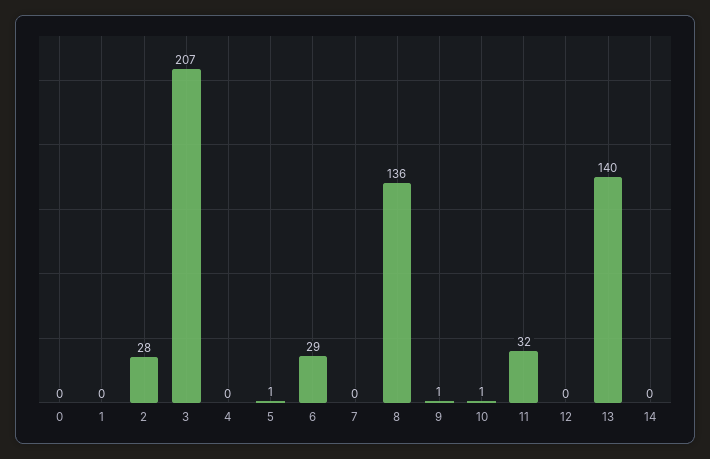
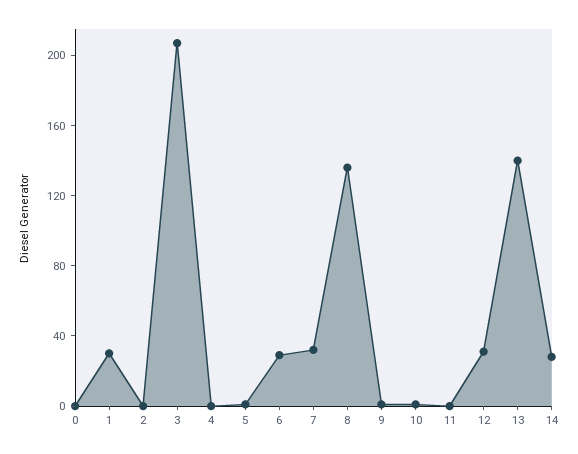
1: 0 -> 30
2: 28 -> 0
7: 0 -> 30
11: 32 -> 0
12: 0 -> 30
14: 0 -> 30

